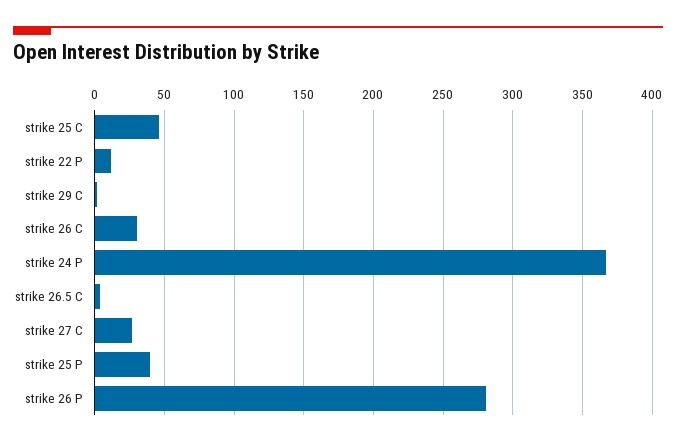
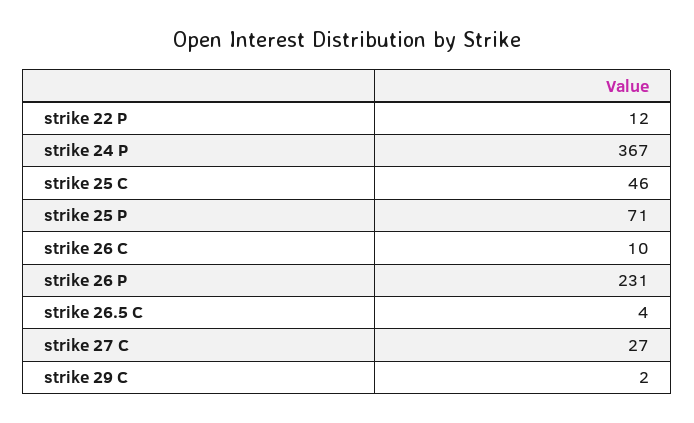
strike 26 C: 30 -> 10
strike 25 P: 40 -> 71
strike 26 P: 280 -> 231

